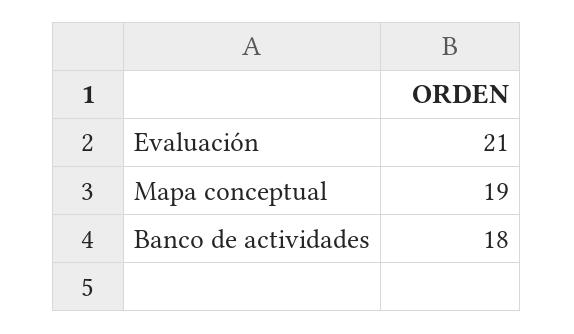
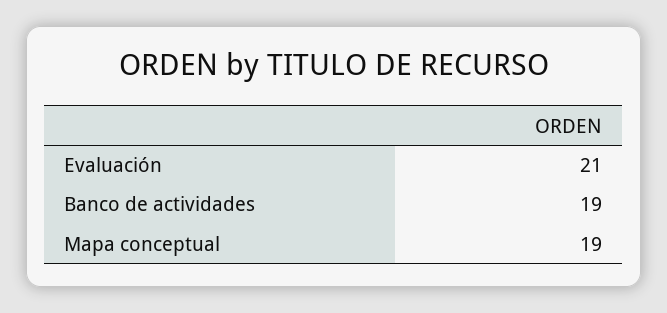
Banco de actividades: 18 -> 19

